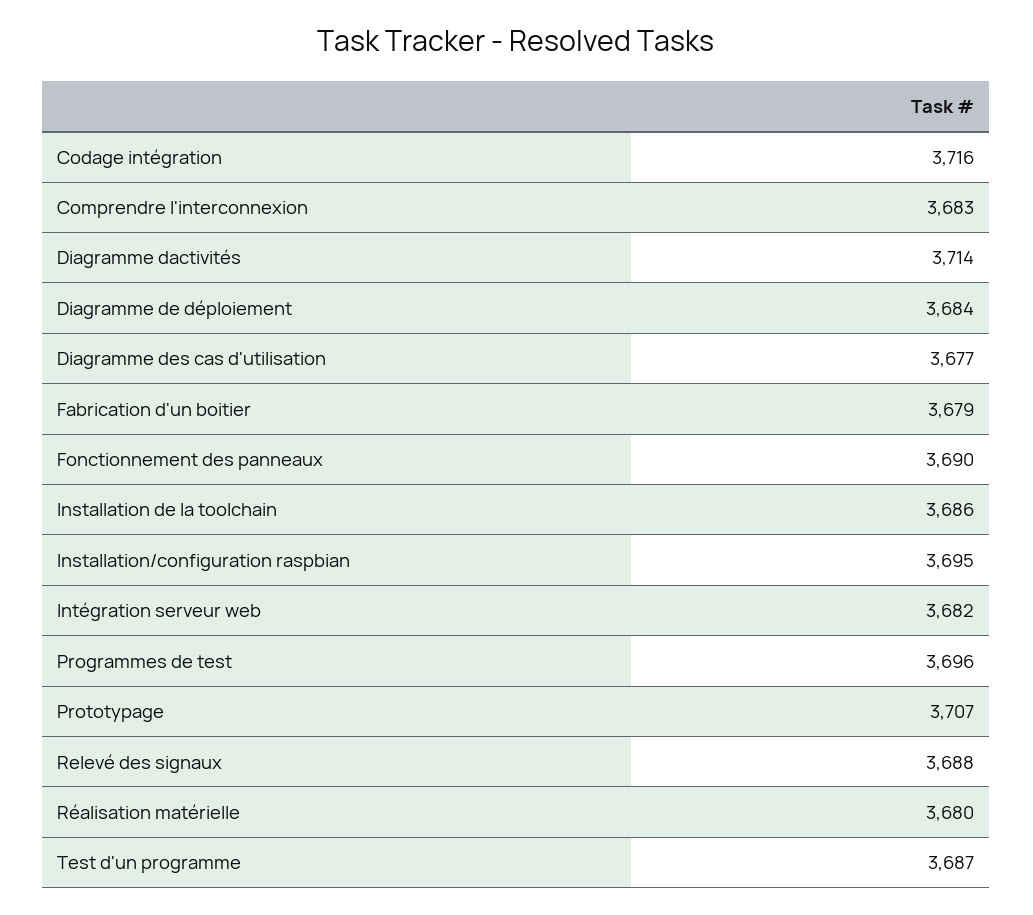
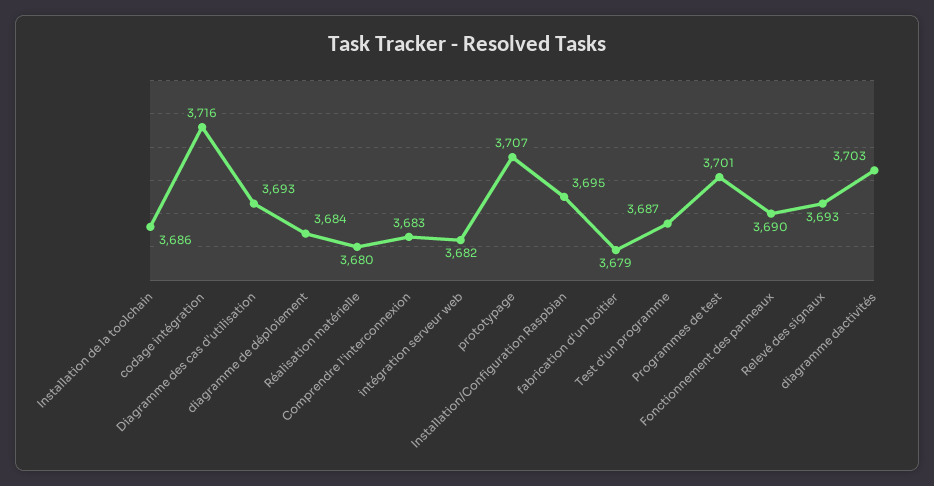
Diagramme dactivités: 3714 -> 3703
Diagramme des cas d'utilisation: 3677 -> 3693
Programmes de test: 3696 -> 3701
Relevé des signaux: 3688 -> 3693

